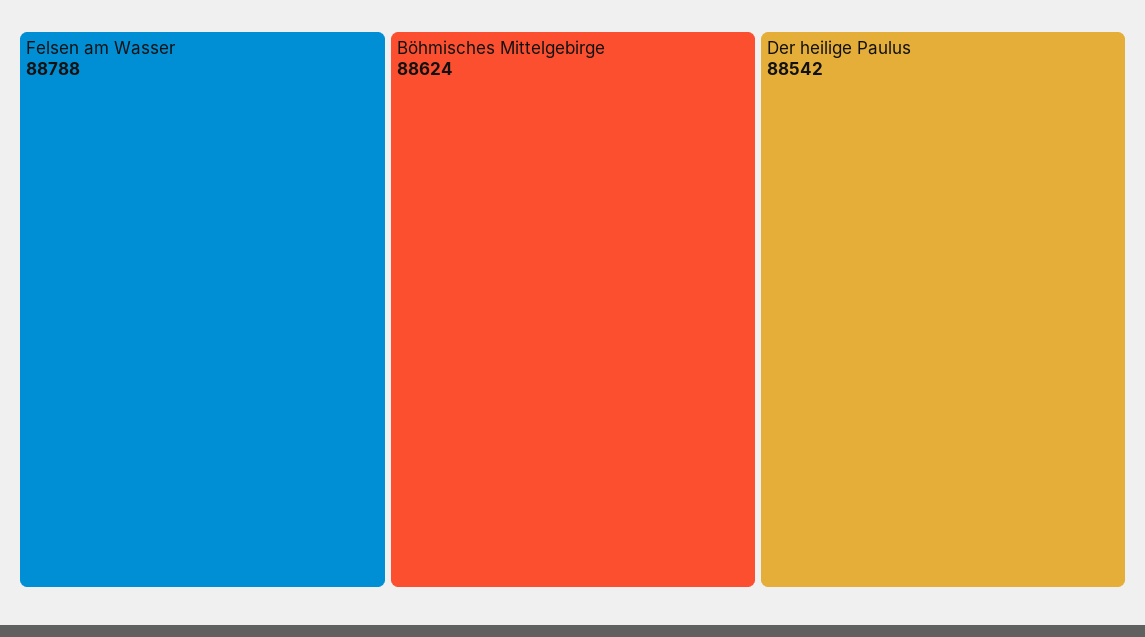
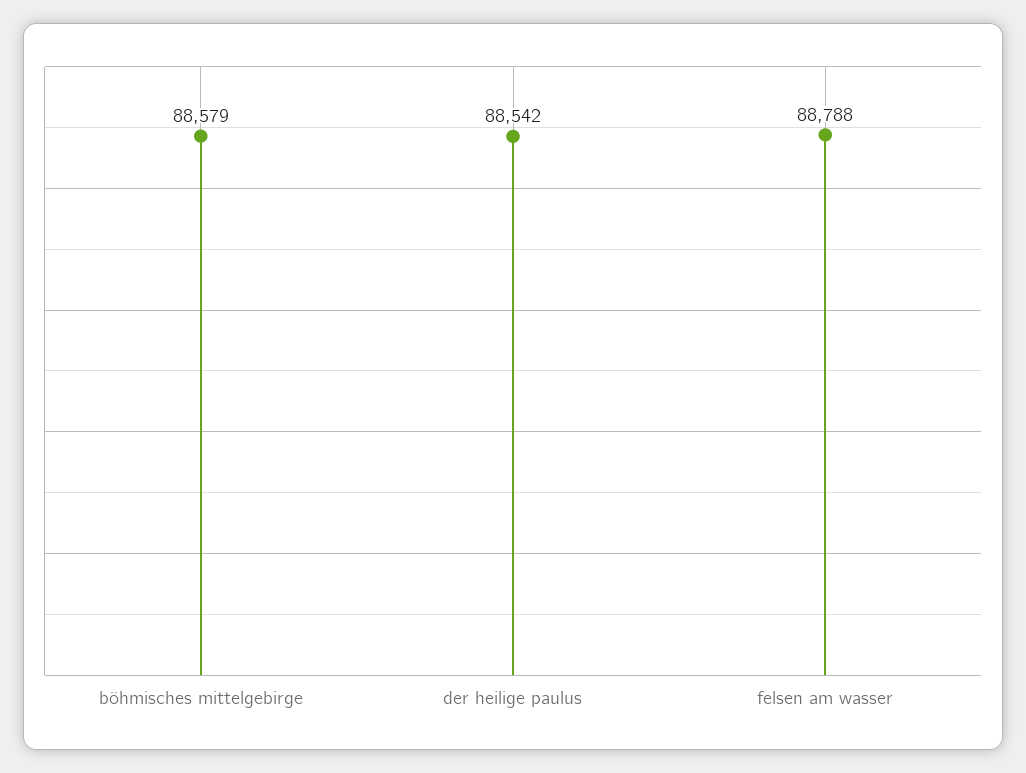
Böhmisches Mittelgebirge: 88624 -> 88579

